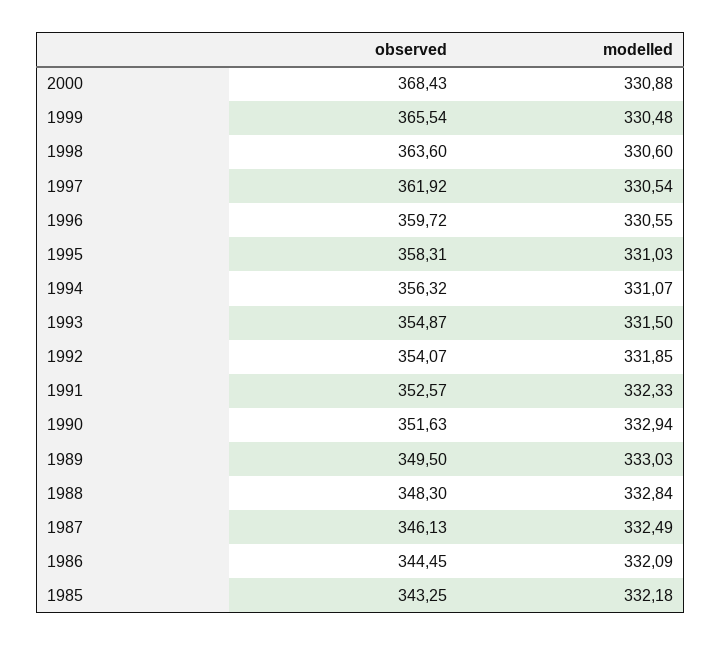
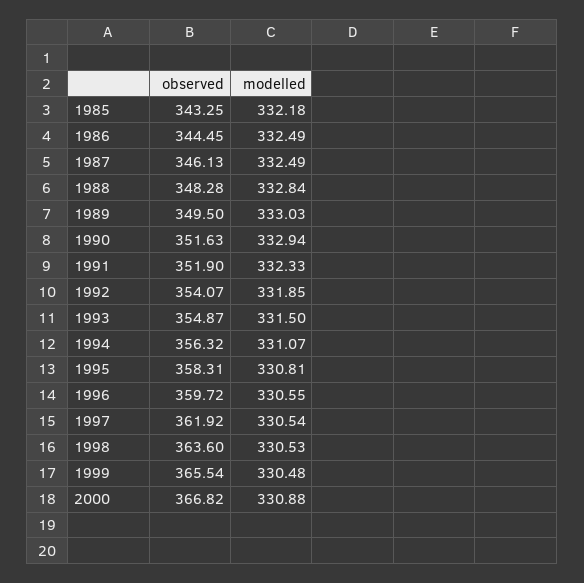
observed, 2000: 368.43 -> 366.82
modelled, 1998: 330.6 -> 330.53
modelled, 1995: 331.03 -> 330.81
observed, 1991: 352.57 -> 351.9
observed, 1988: 348.3 -> 348.28
modelled, 1986: 332.09 -> 332.49

